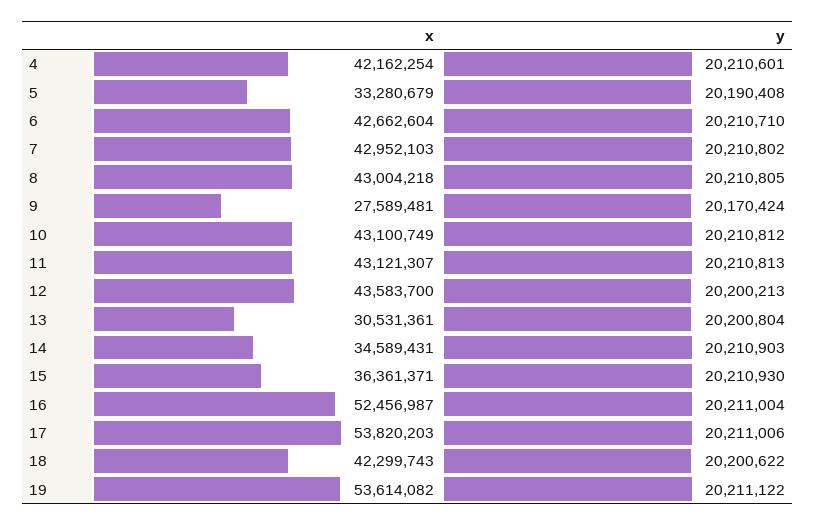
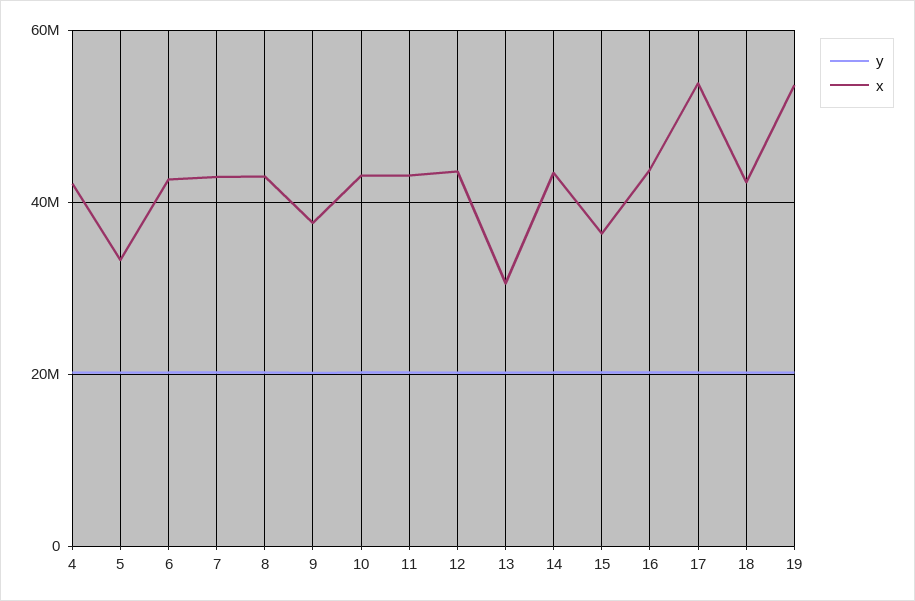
x, 9: 27589481 -> 38000000
x, 14: 34589431 -> 44000000
x, 16: 52456987 -> 44000000

